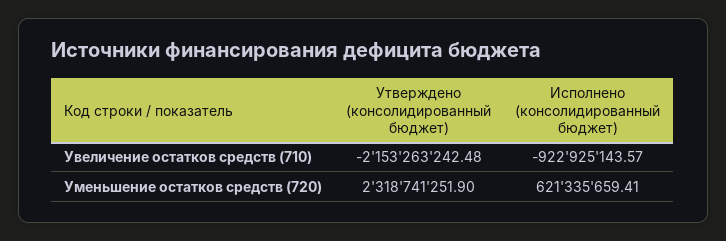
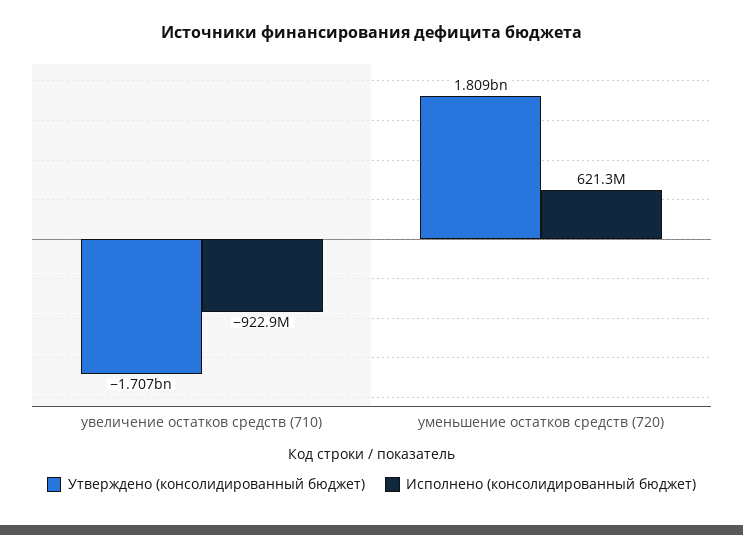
Утверждено (консолидированный бюджет), Увеличение остатков средств (710): -2153263242.48 -> -1707000000
Утверждено (консолидированный бюджет), Уменьшение остатков средств (720): 2318741251.9 -> 1809000000

